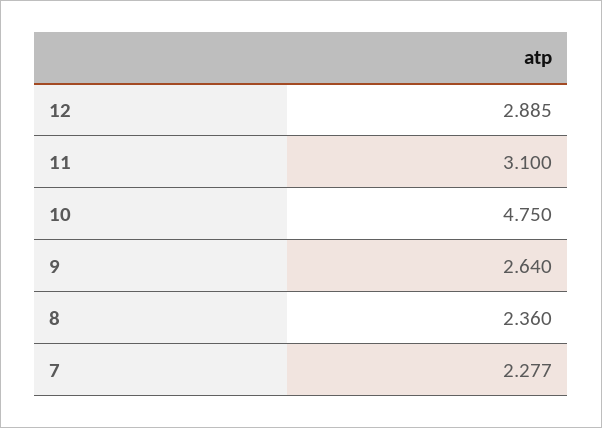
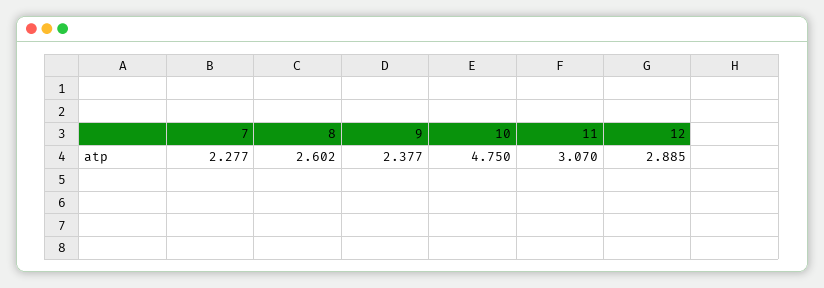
11: 3.1 -> 3.07
9: 2.64 -> 2.377
8: 2.36 -> 2.602

